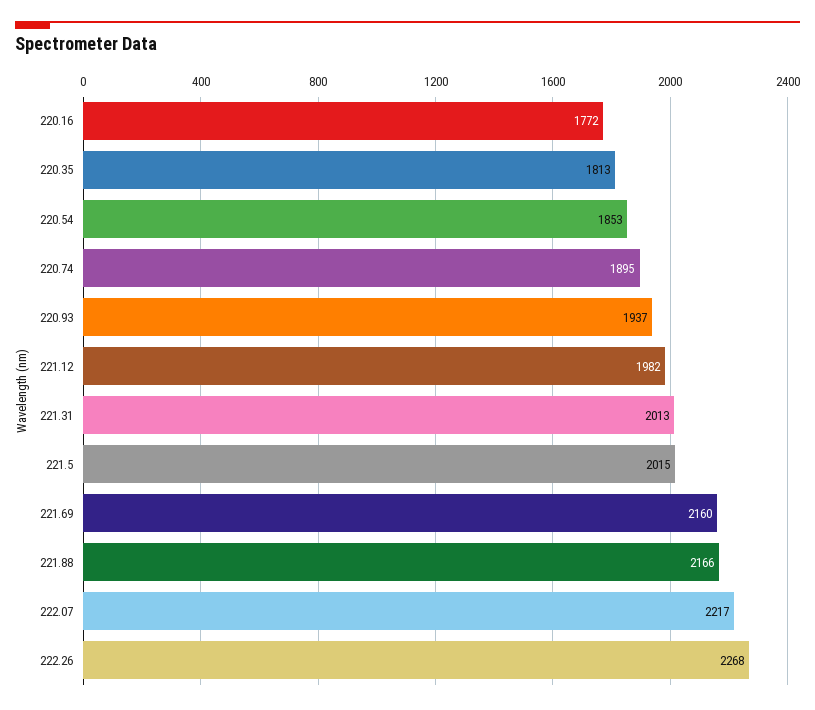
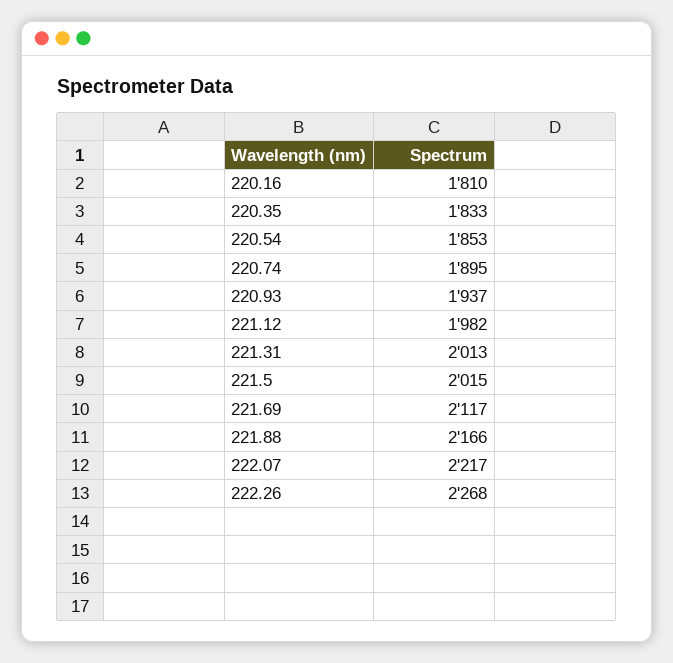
220.16: 1772 -> 1810
220.35: 1813 -> 1833
221.69: 2160 -> 2117

